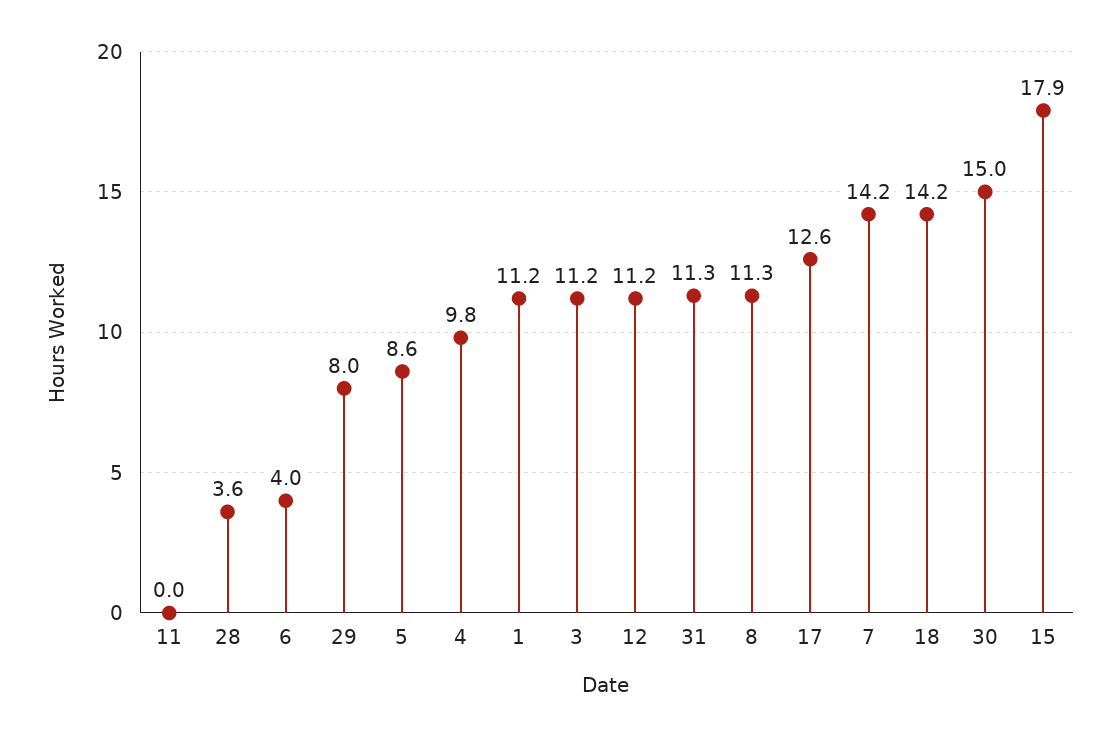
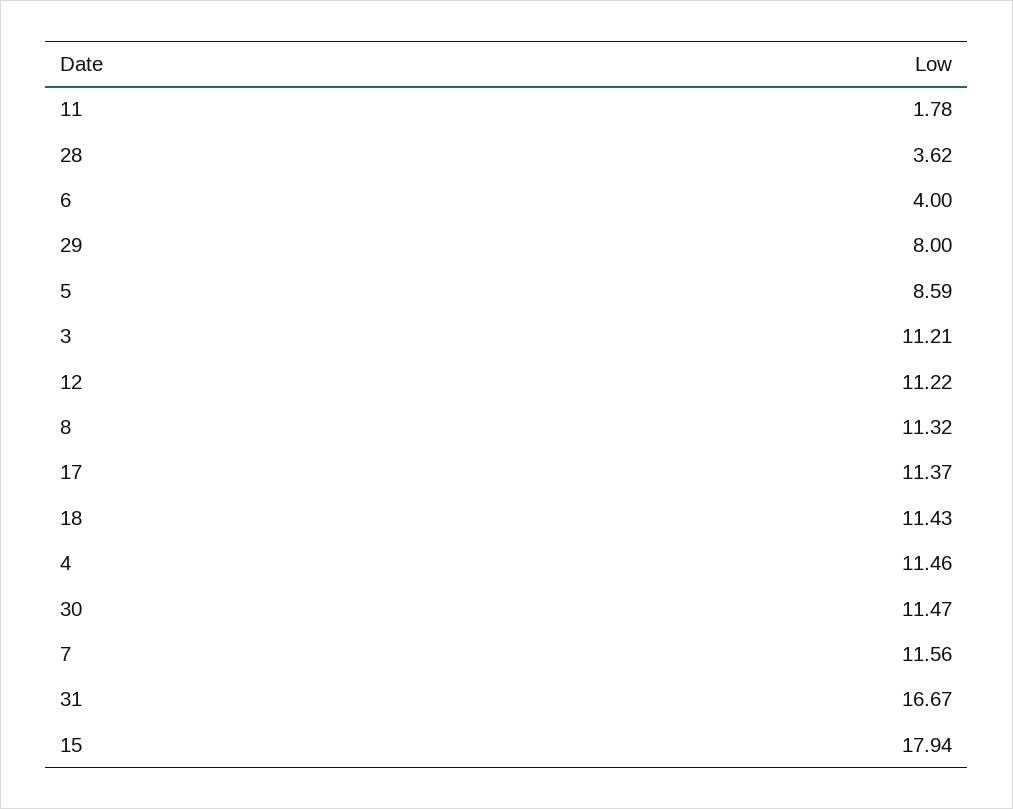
11: 0 -> 1.78
4: 9.8 -> 11.46
1: 11.2 -> none
31: 11.3 -> 16.67
17: 12.6 -> 11.37
7: 14.2 -> 11.56
18: 14.2 -> 11.43
30: 15 -> 11.47

